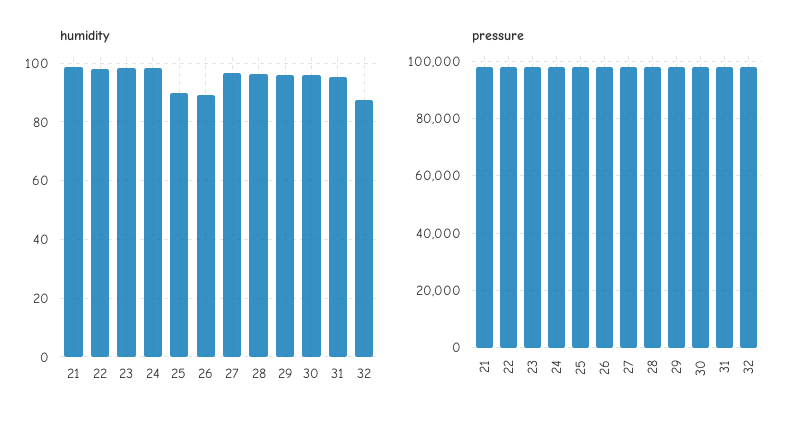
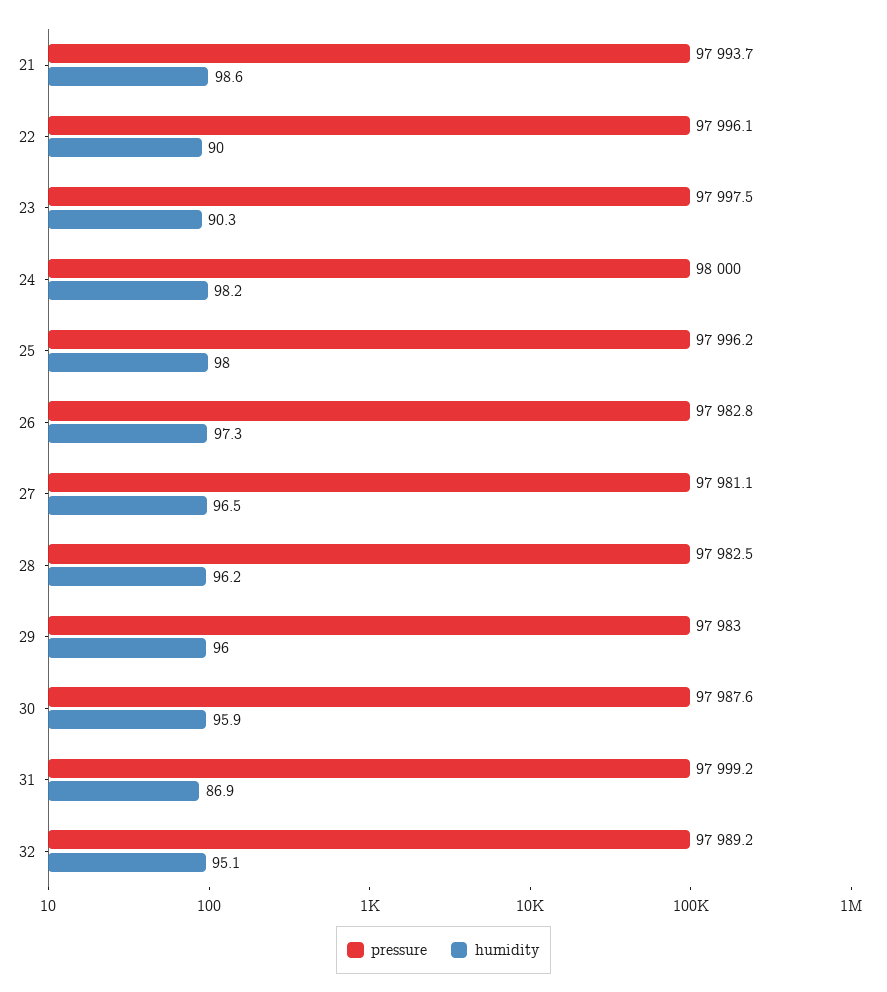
humidity, 22: 97.5 -> 90
humidity, 23: 97.5 -> 90.3
humidity, 25: 90 -> 98
humidity, 26: 90 -> 97.3
humidity, 31: 95 -> 86.9
humidity, 32: 87.5 -> 95.1

